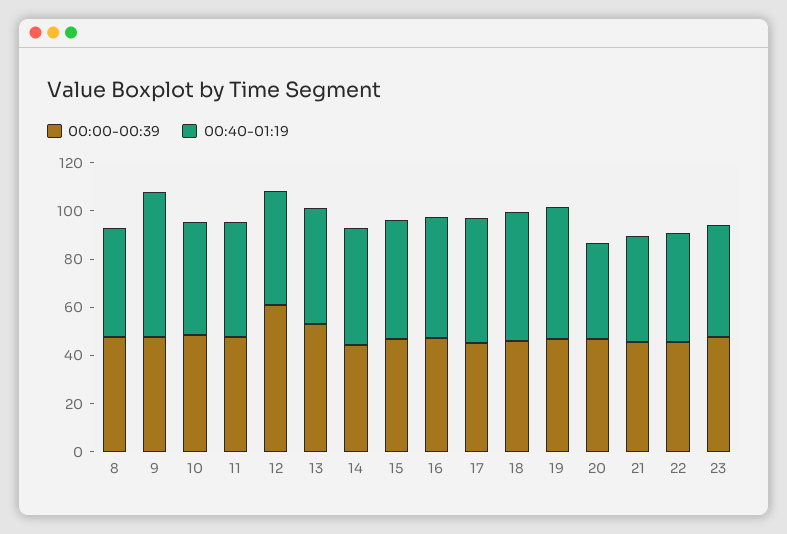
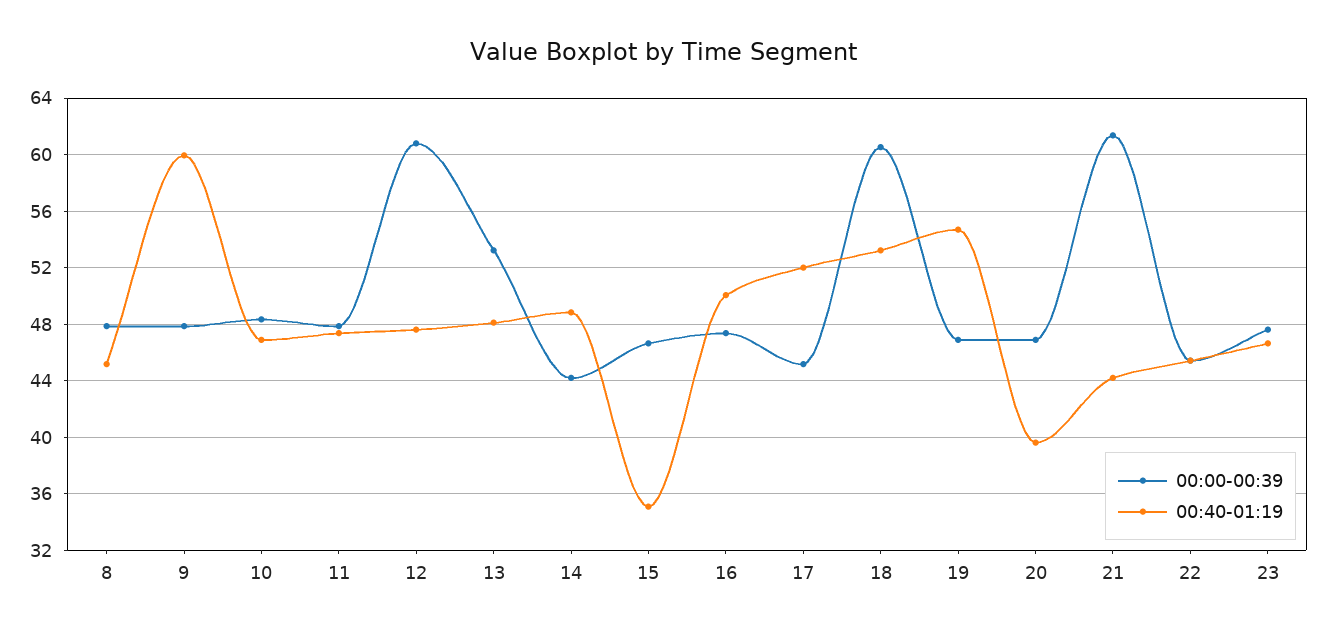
00:40-01:19, 15: 50 -> 35
00:00-00:39, 18: 45 -> 60.5
00:00-00:39, 21: 45 -> 61.5

